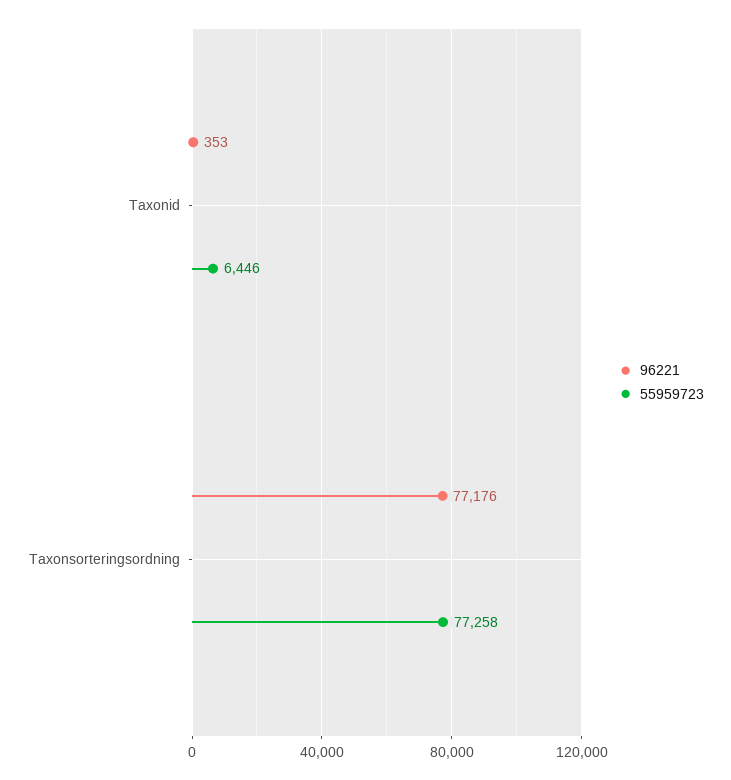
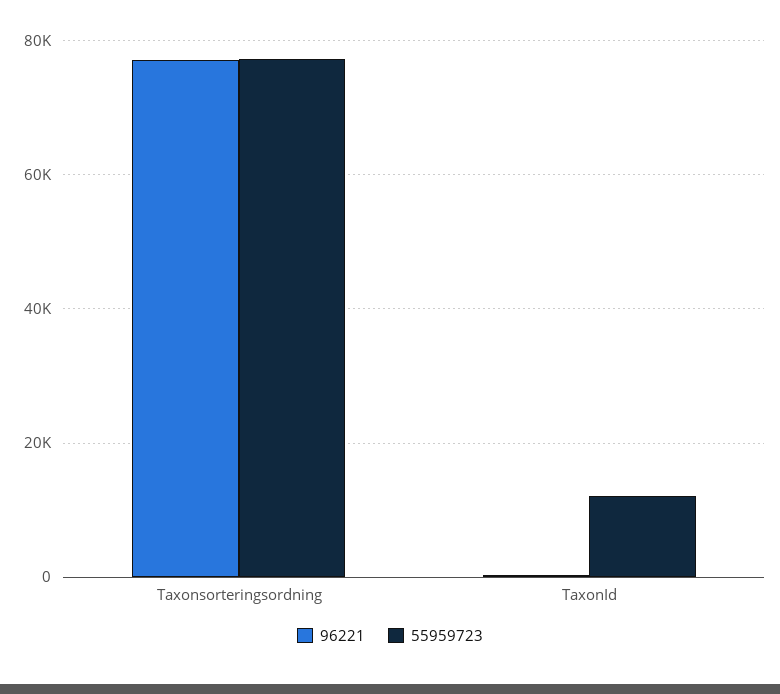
55959723, Taxonid: 6446 -> 12000

